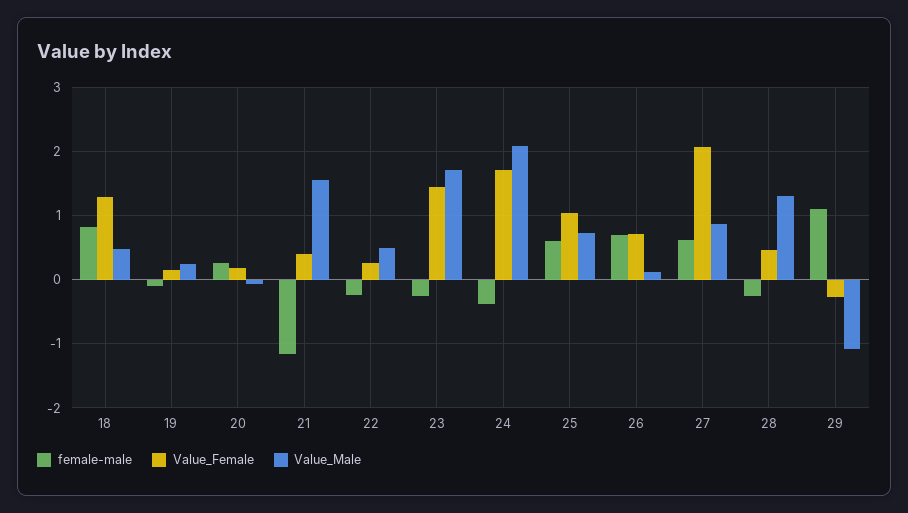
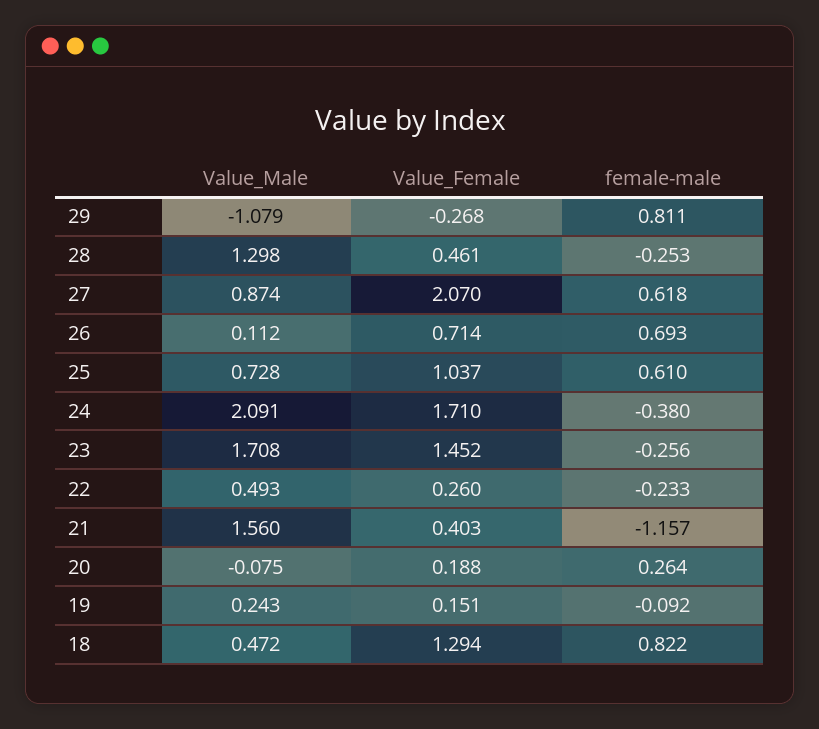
female-male, 29: 1.1 -> 0.811

